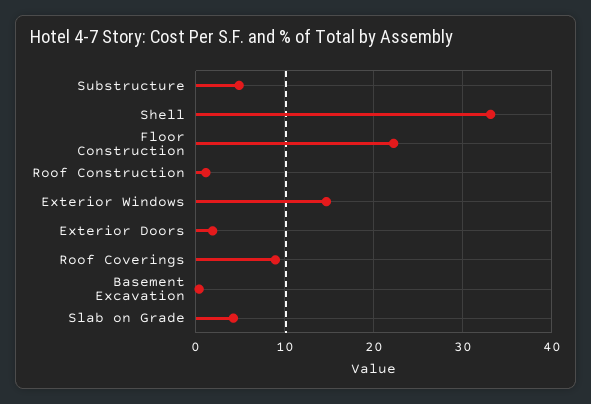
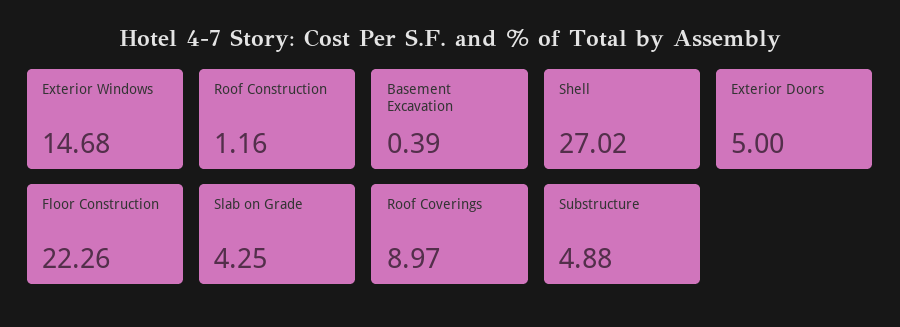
Shell: 33 -> 27.02
Exterior Doors: 2 -> 5

